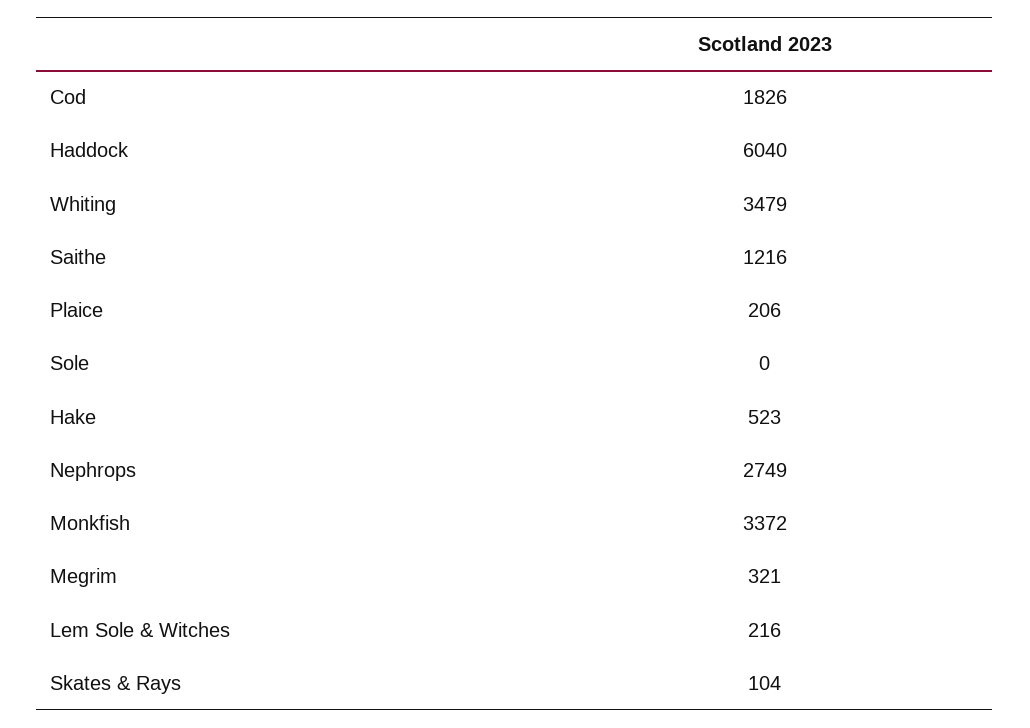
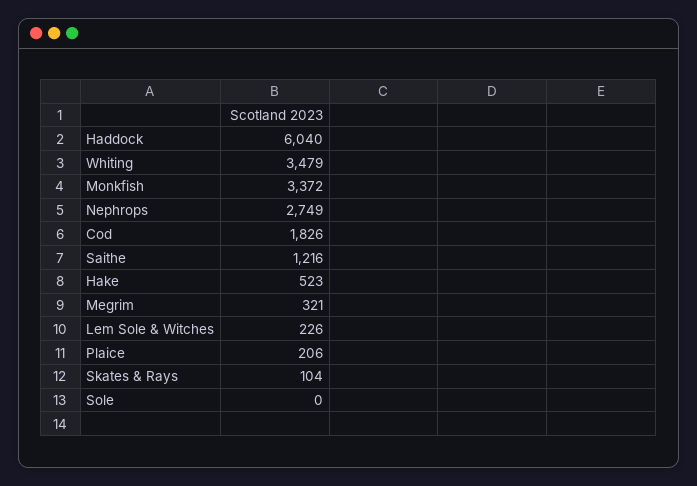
Lem Sole & Witches: 216 -> 226

